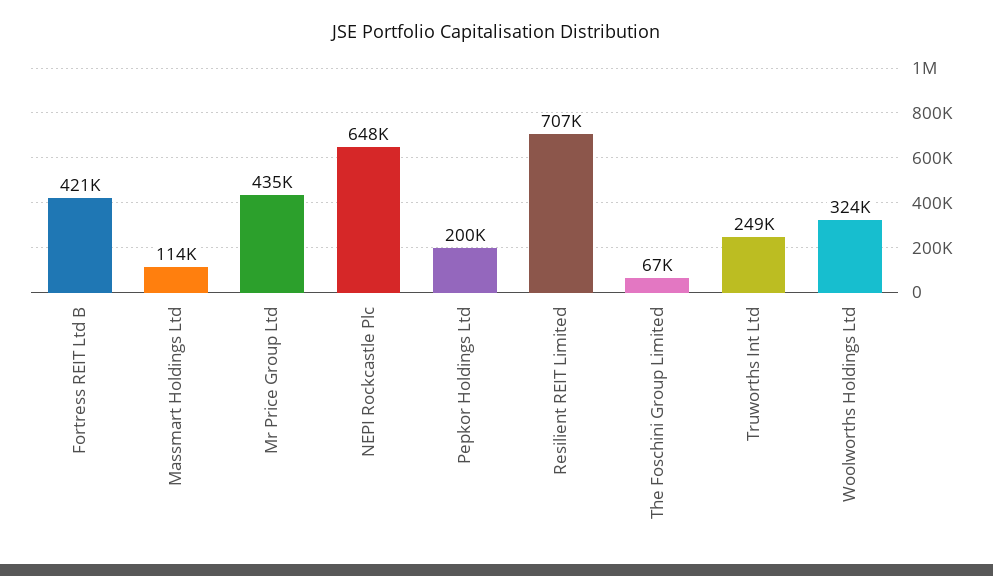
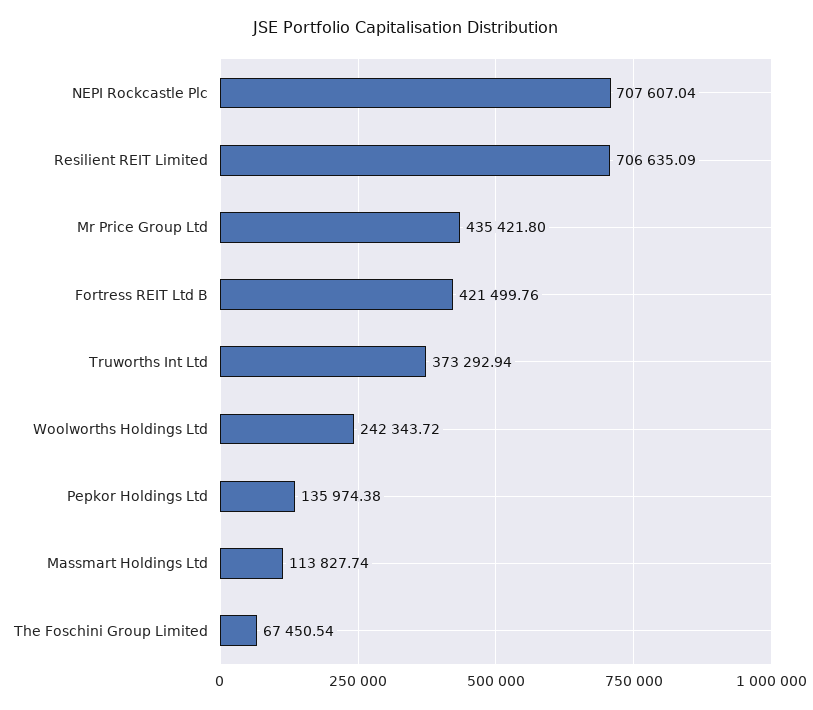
NEPI Rockcastle Plc: 648000 -> 707607.04
Pepkor Holdings Ltd: 200000 -> 135974.38
Truworths Int Ltd: 249000 -> 373292.94
Woolworths Holdings Ltd: 324000 -> 242343.72

